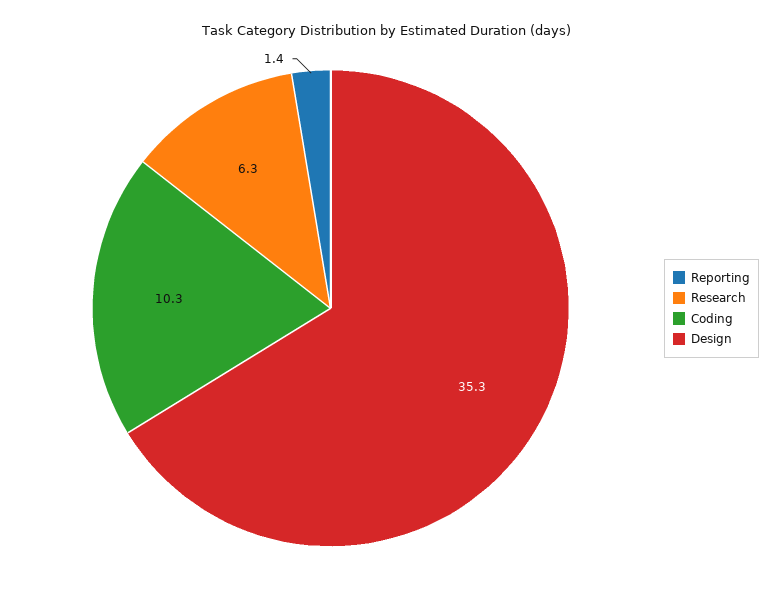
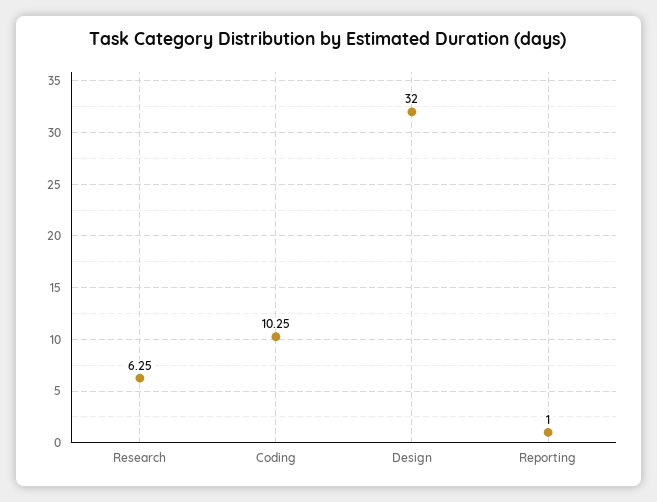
Reporting: 1.4 -> 1
Design: 35.3 -> 32

